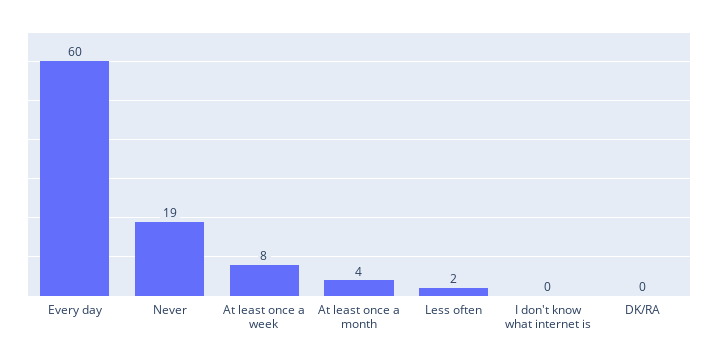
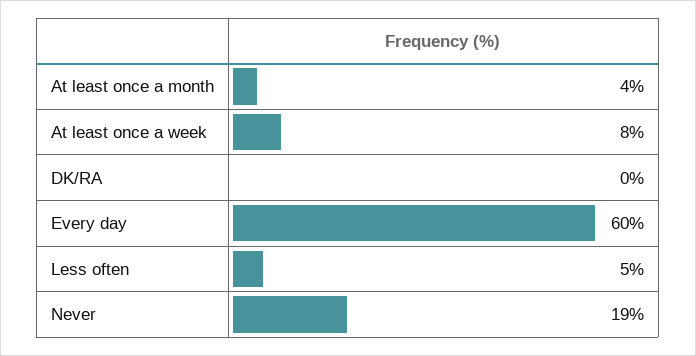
Less often: 2 -> 5
I don't know what internet is: 0 -> none

